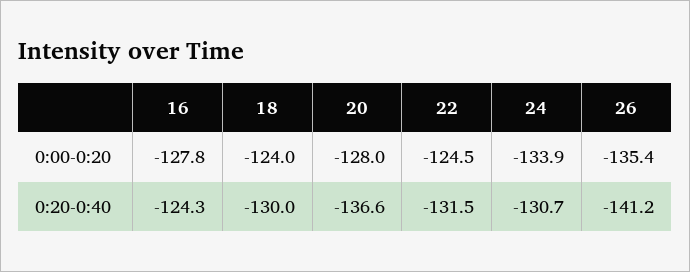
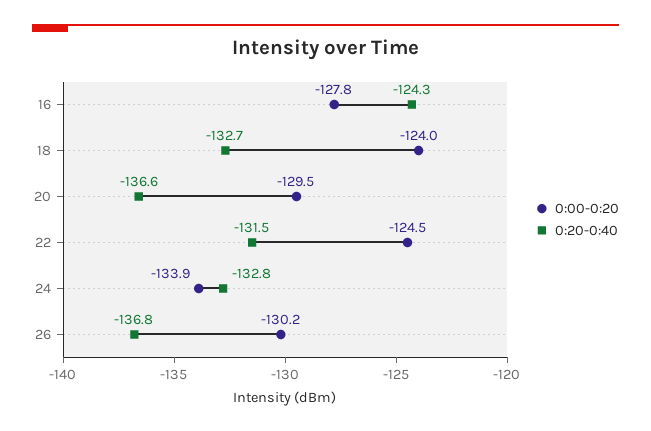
0:00-0:20, 20: -128 -> -129.5
0:00-0:20, 26: -135.4 -> -130.2
0:20-0:40, 18: -130 -> -132.7
0:20-0:40, 24: -130.7 -> -132.8
0:20-0:40, 26: -141.2 -> -136.8

